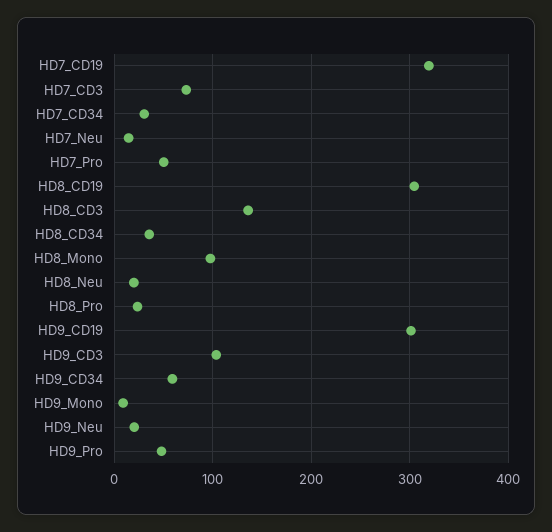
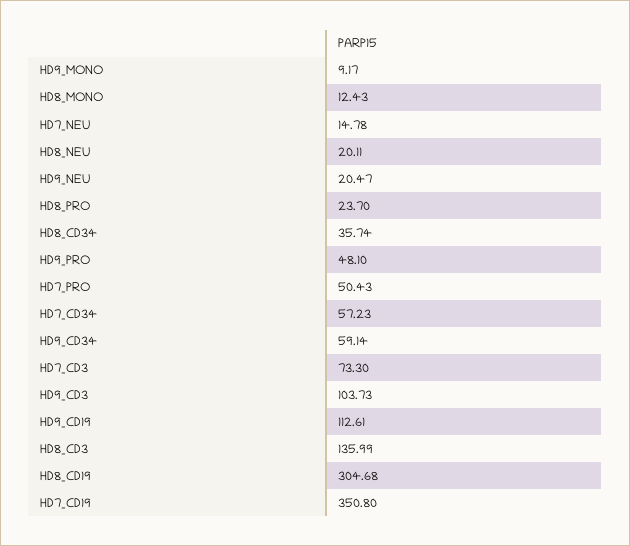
HD7_CD19: 320 -> 350.8
HD7_CD34: 30 -> 57.23
HD8_Mono: 100 -> 12.43
HD9_CD19: 300 -> 112.61

